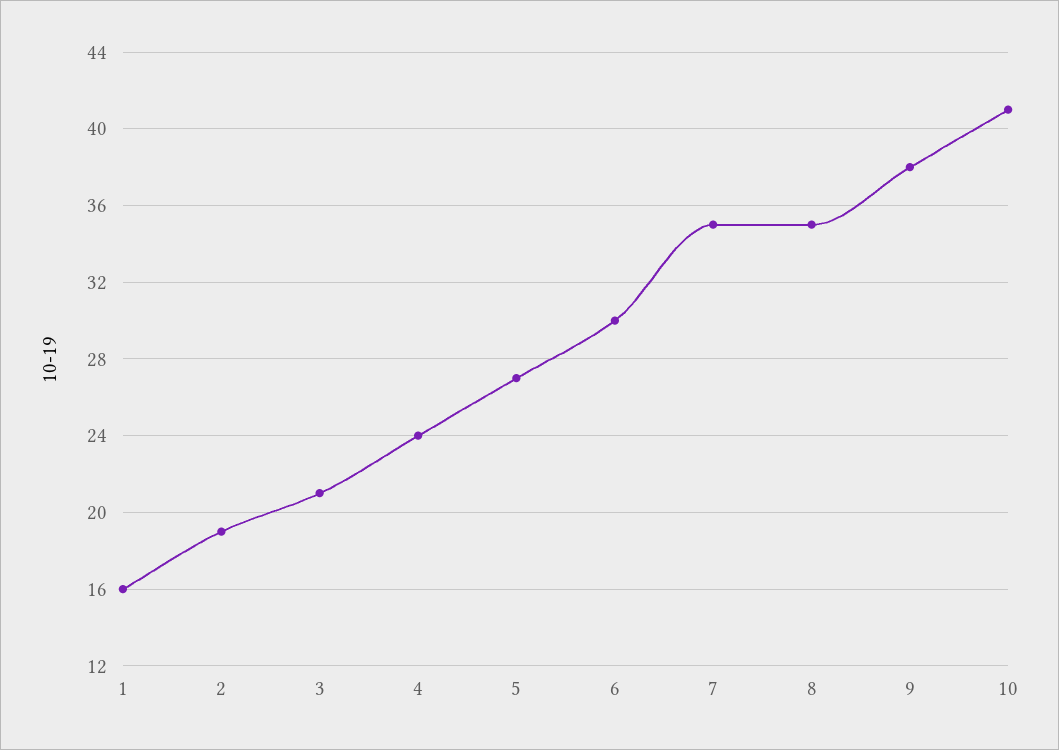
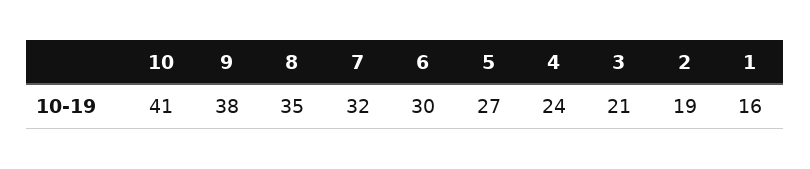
7: 35 -> 32

